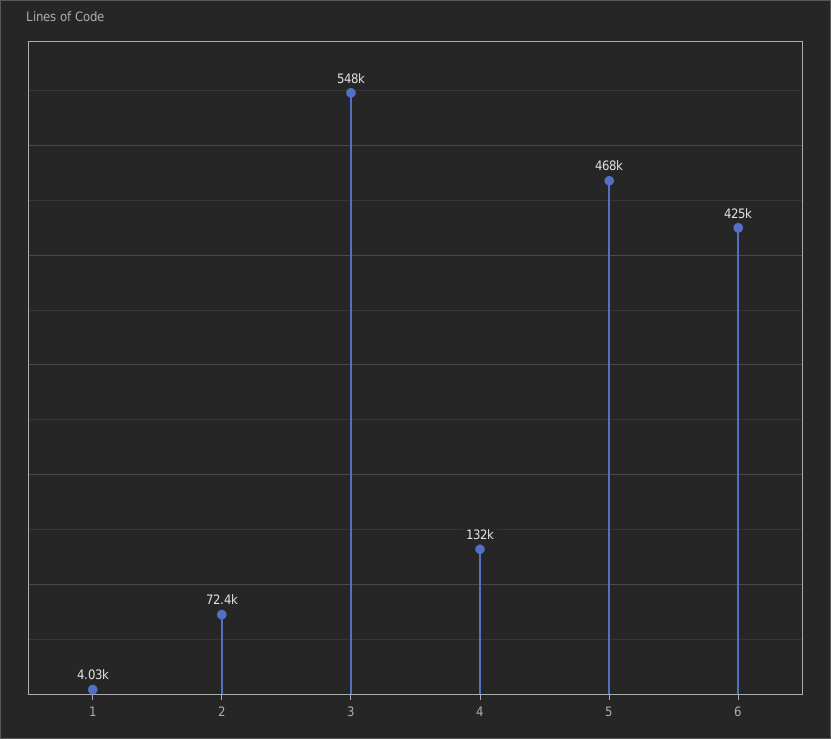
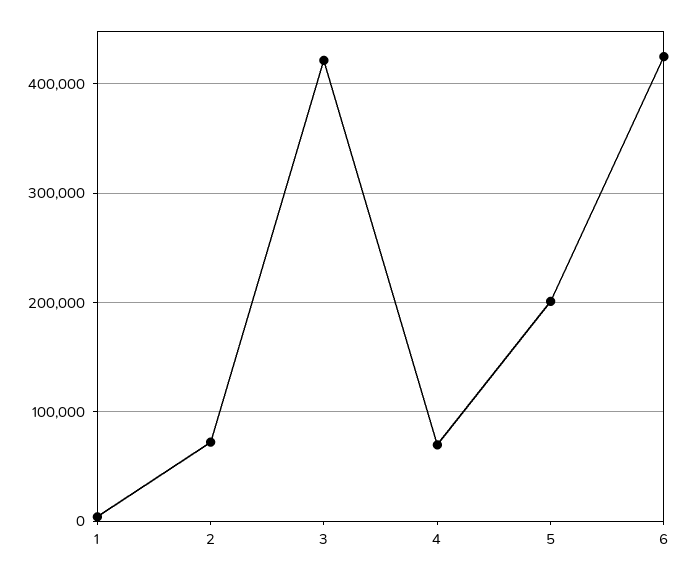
3: 548000 -> 420000
4: 132000 -> 70000
5: 468000 -> 200000

